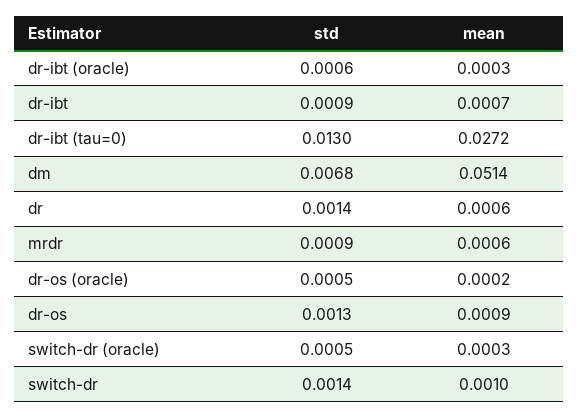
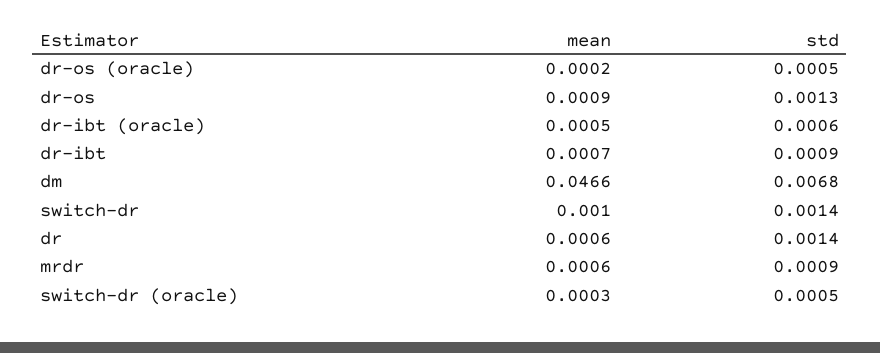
mean, dr-ibt (oracle): 0.0003 -> 0.0005
std, dr-ibt (tau=0): 0.013 -> none
mean, dr-ibt (tau=0): 0.0272 -> none
mean, dm: 0.0514 -> 0.0466

